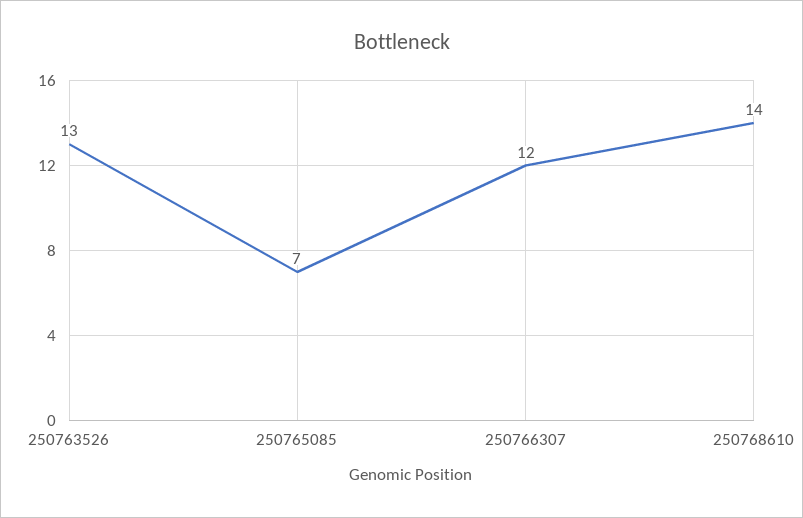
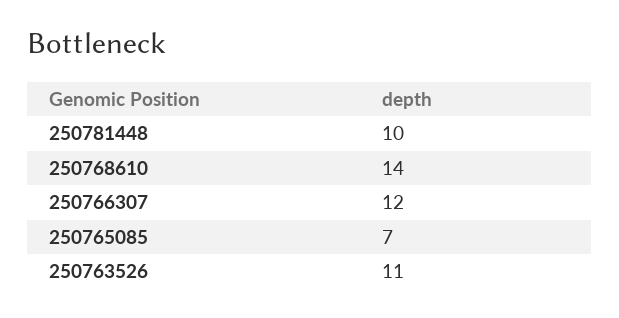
250763526: 13 -> 11
250781448: none -> 10

